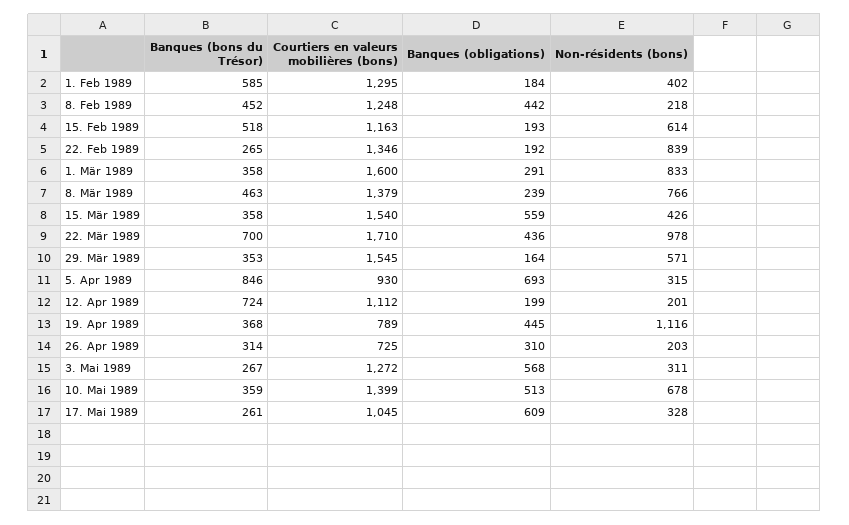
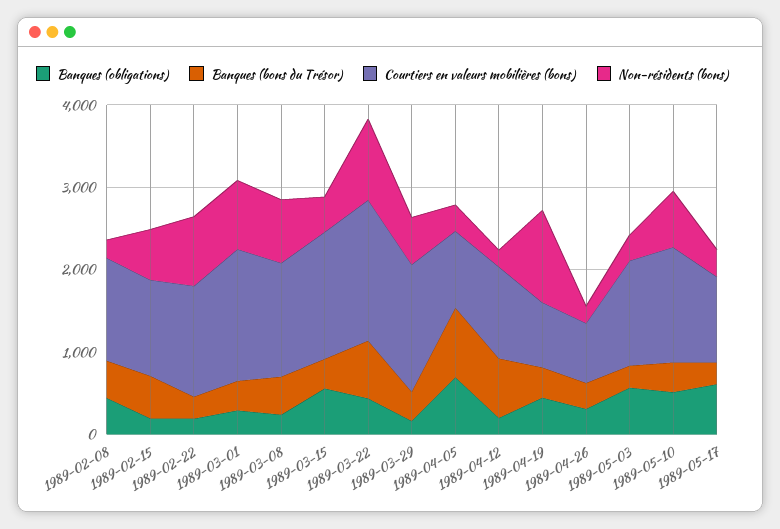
Banques (bons du Trésor), 1. Feb 1989: 585 -> none
Courtiers en valeurs mobilières (bons), 1. Feb 1989: 1295 -> none
Banques (obligations), 1. Feb 1989: 184 -> none
Non-résidents (bons), 1. Feb 1989: 402 -> none

